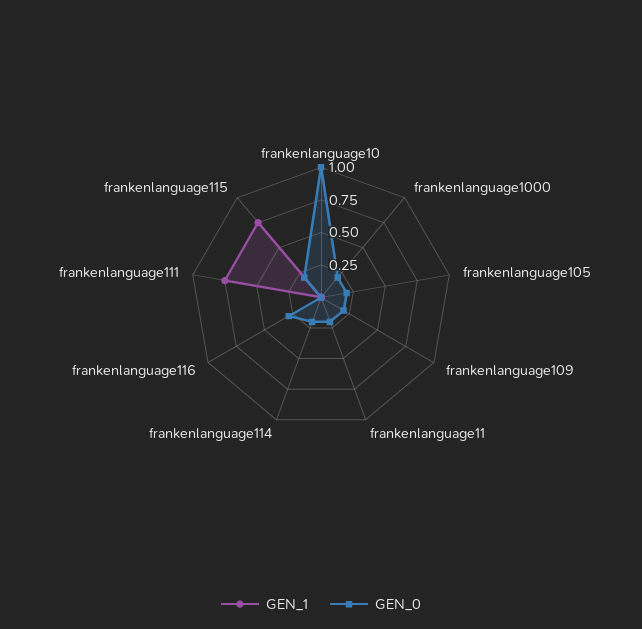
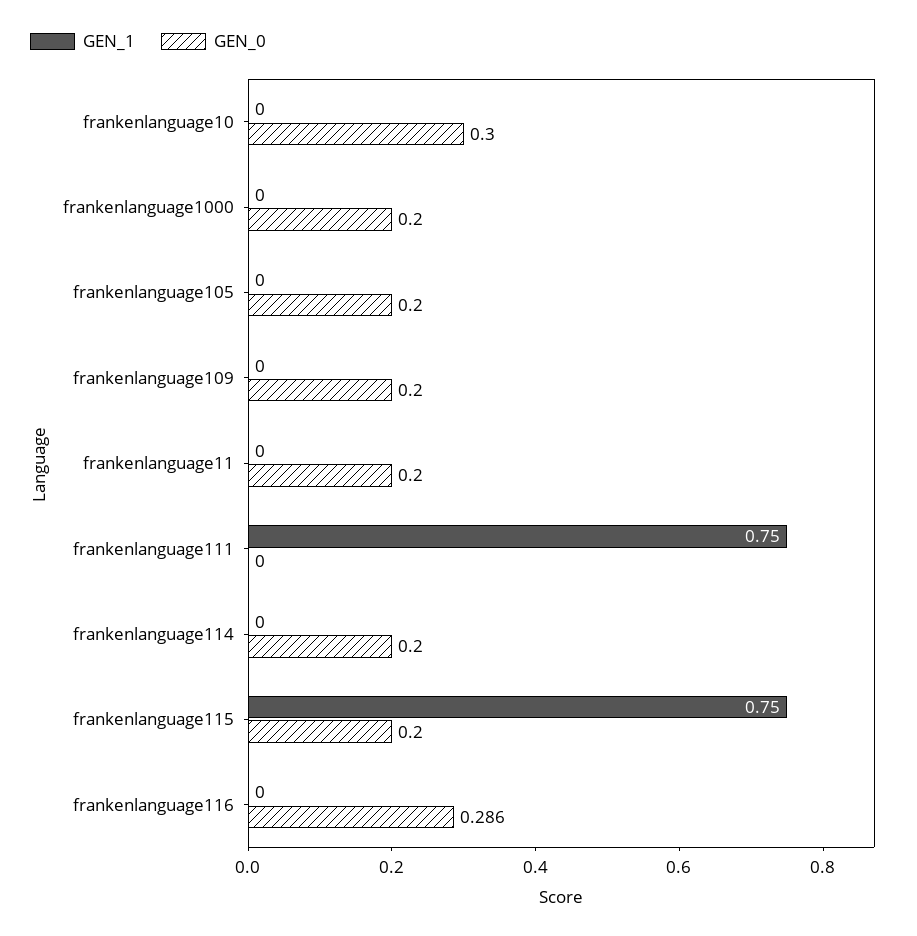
GEN_0, frankenlanguage10: 1 -> 0.3

